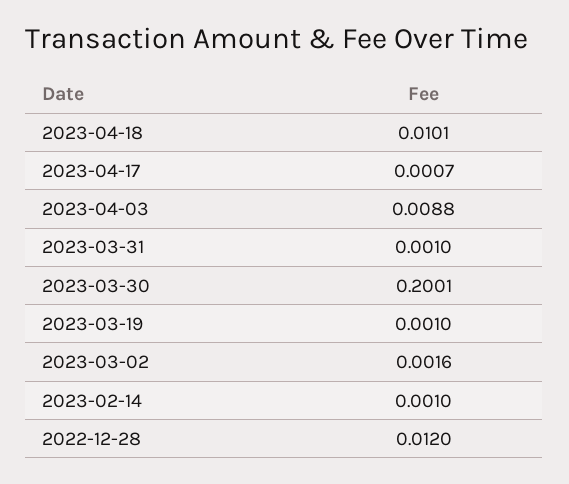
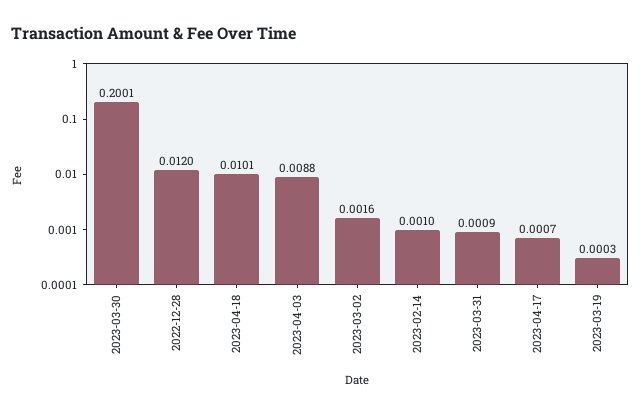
2023-03-31: 0.001 -> 0.0009
2023-03-19: 0.001 -> 0.0003

